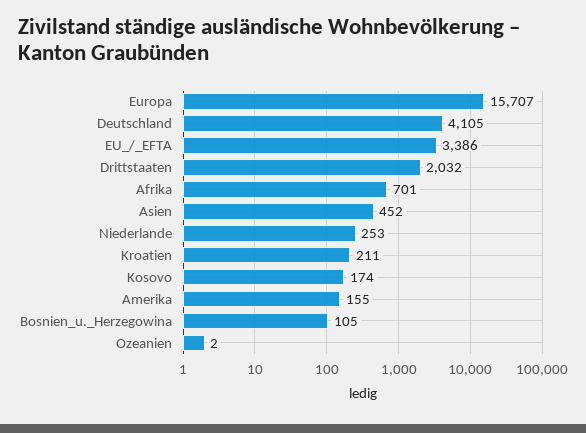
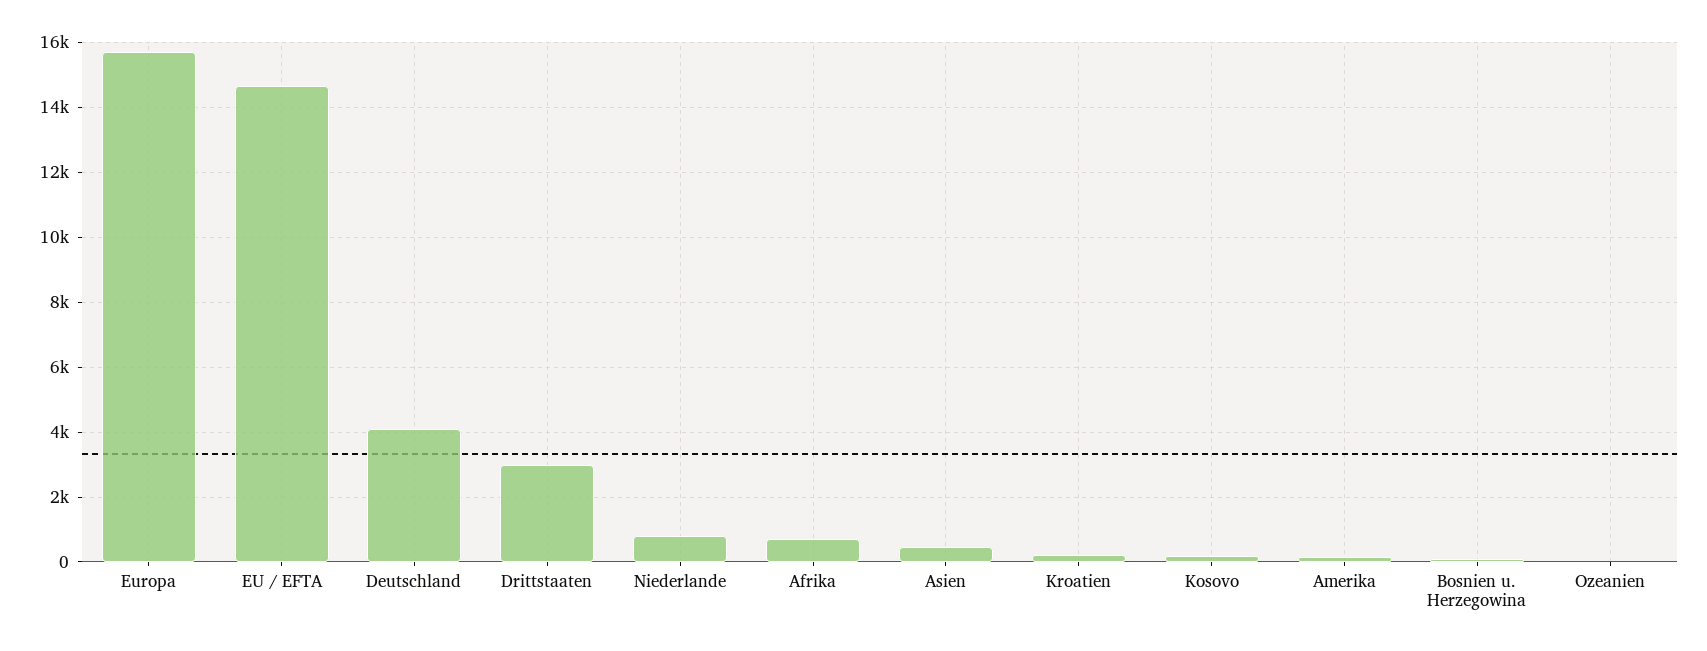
EU_/_EFTA: 3386 -> 14600
Drittstaaten: 2032 -> 3000
Niederlande: 253 -> 800

